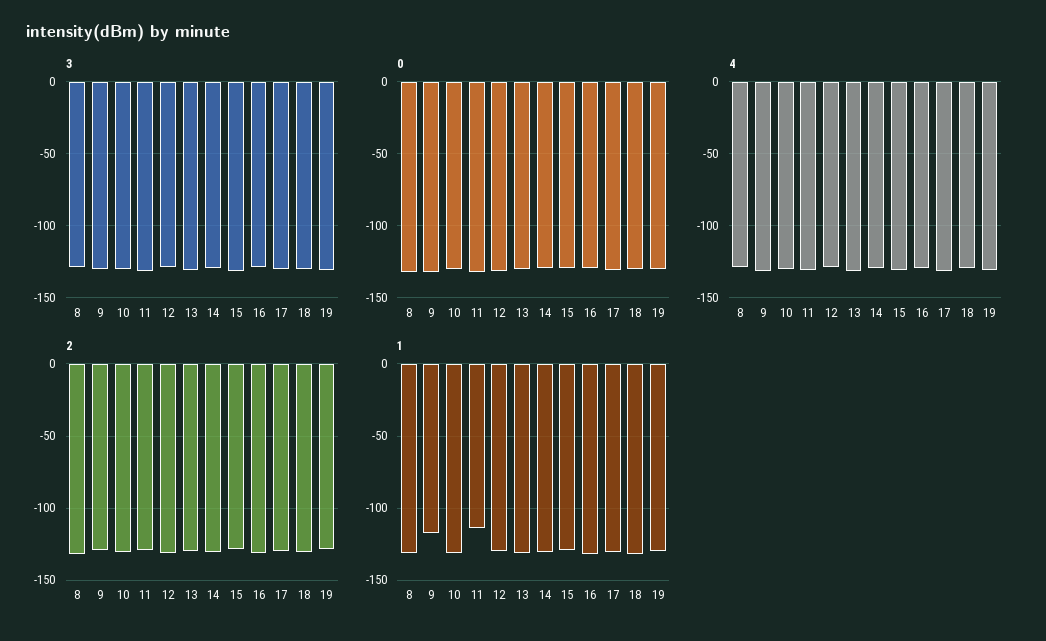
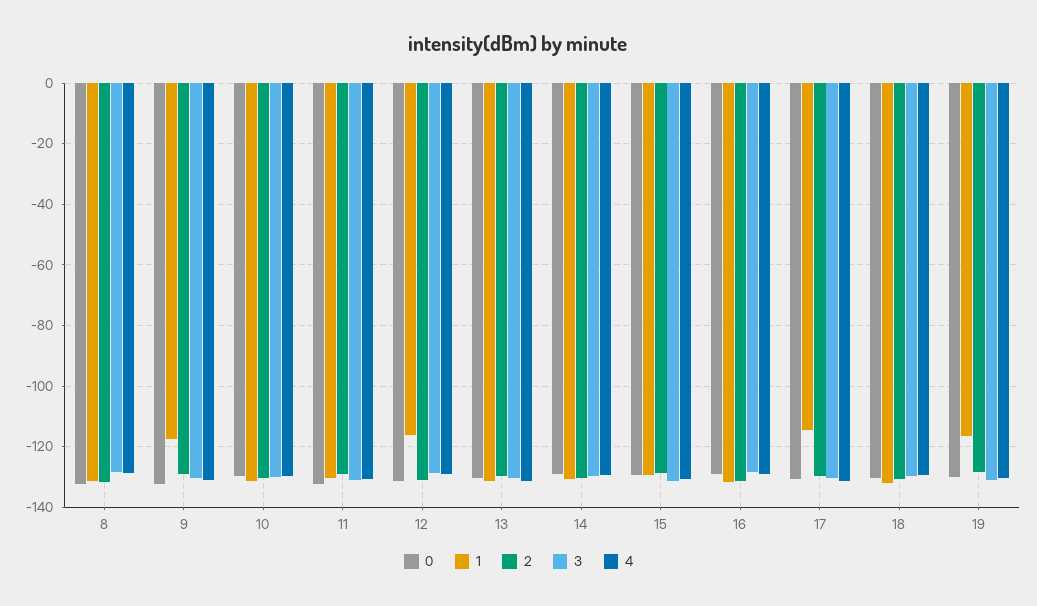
1, 11: -115 -> -130
1, 12: -130 -> -116
1, 17: -130 -> -114
1, 19: -130 -> -116

